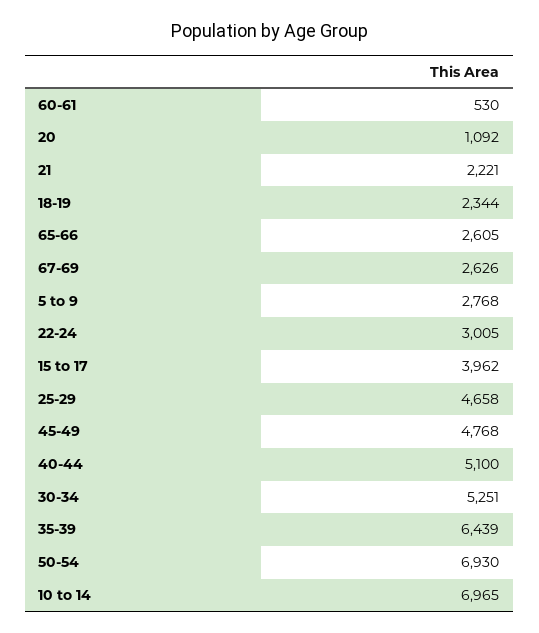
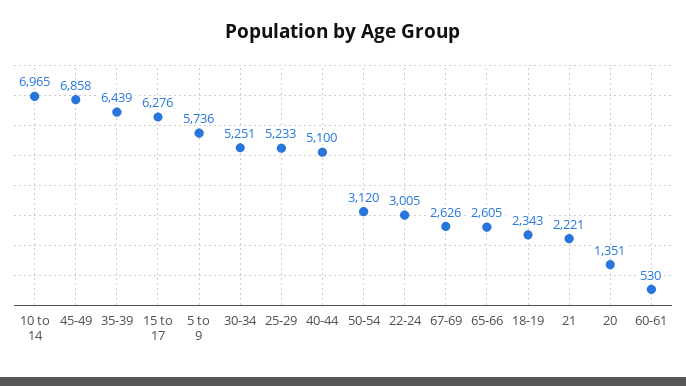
20: 1092 -> 1351
18-19: 2344 -> 2343
5 to 9: 2768 -> 5736
15 to 17: 3962 -> 6276
25-29: 4658 -> 5233
45-49: 4768 -> 6858
50-54: 6930 -> 3120

